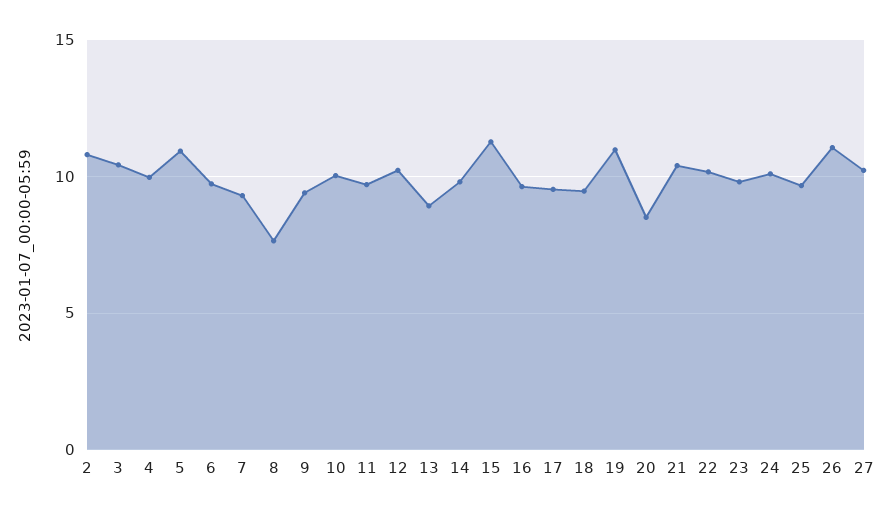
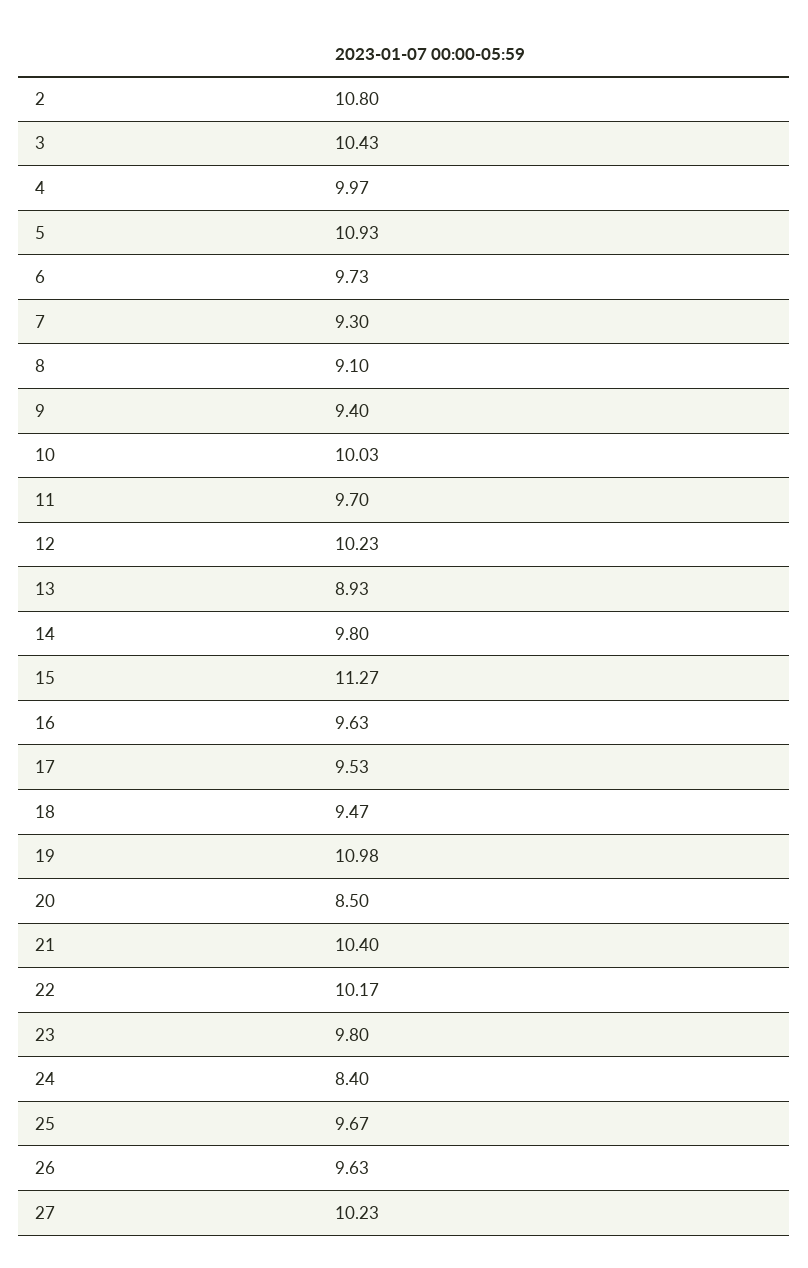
8: 7.5 -> 9.1
24: 10 -> 8.4
26: 11 -> 9.63

